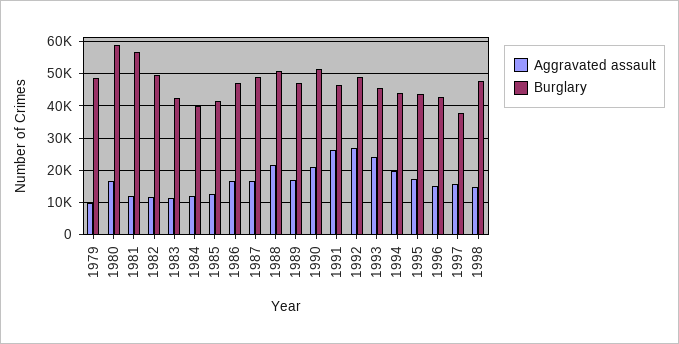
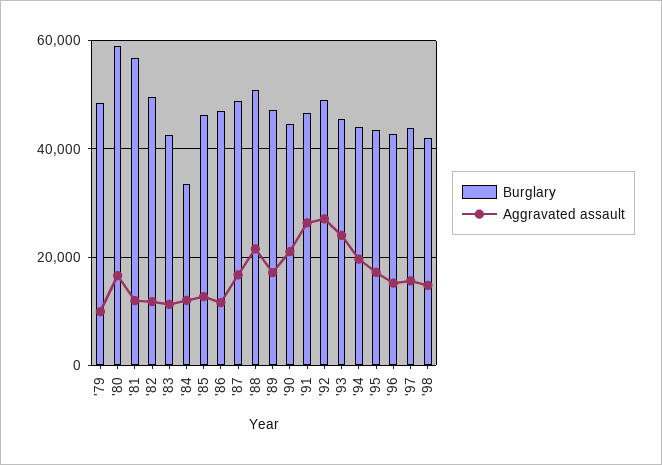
Burglary, 1984: 40000 -> 34000
Burglary, 1985: 42000 -> 46000
Aggravated assault, 1986: 16000 -> 12000
Burglary, 1990: 52000 -> 44000
Burglary, 1997: 38000 -> 44000
Burglary, 1998: 48000 -> 42000

